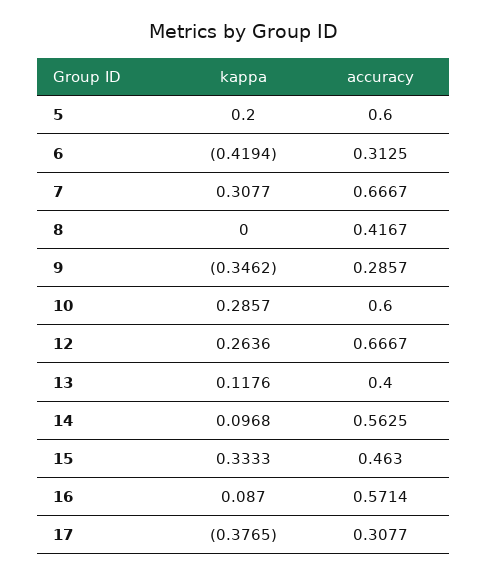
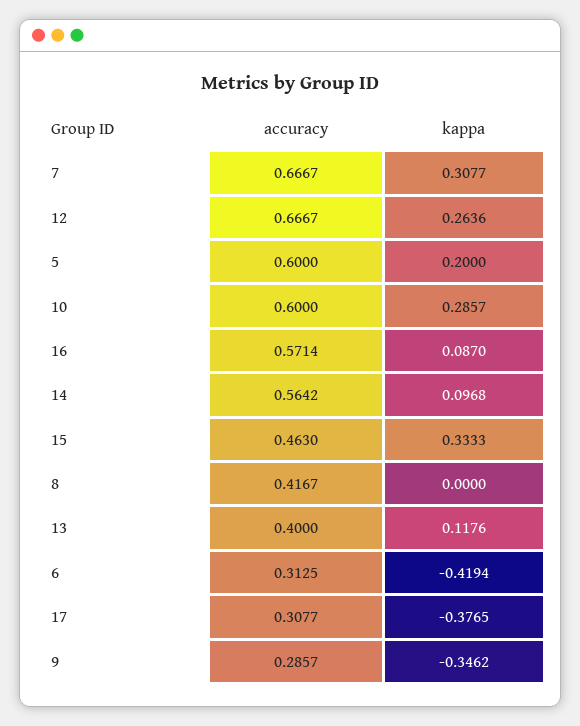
accuracy, 14: 0.5625 -> 0.5642

